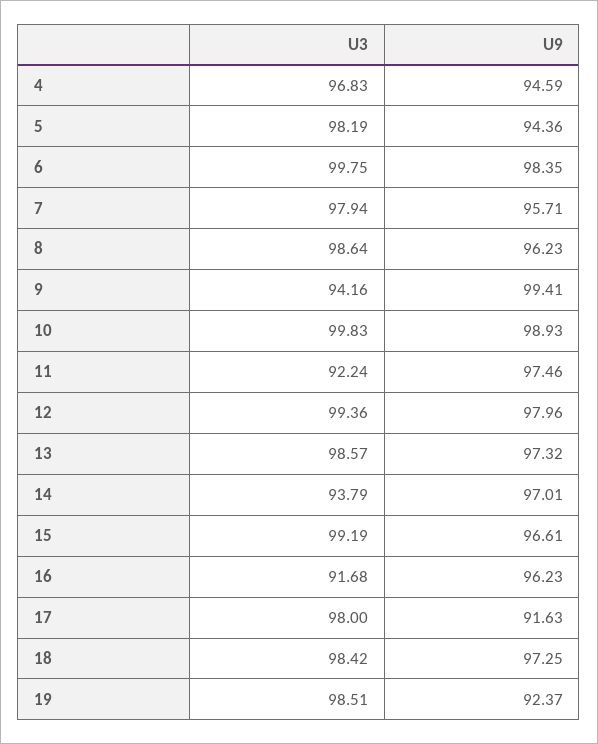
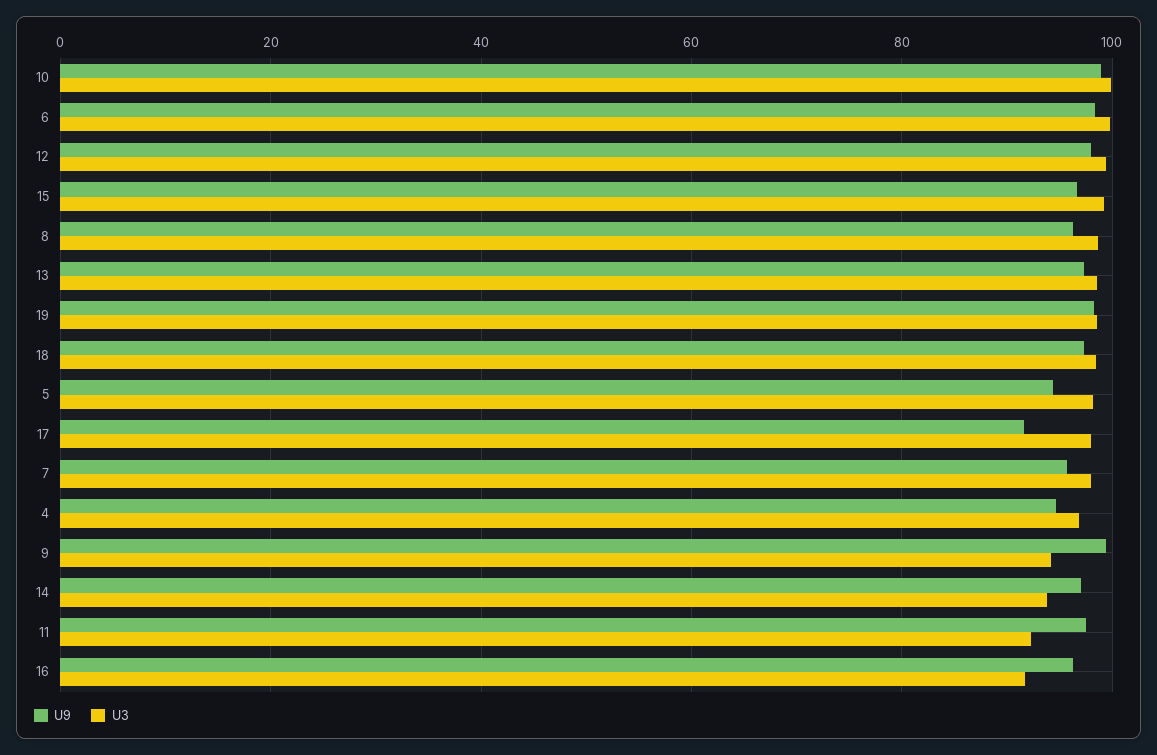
U9, 19: 92.37 -> 98

